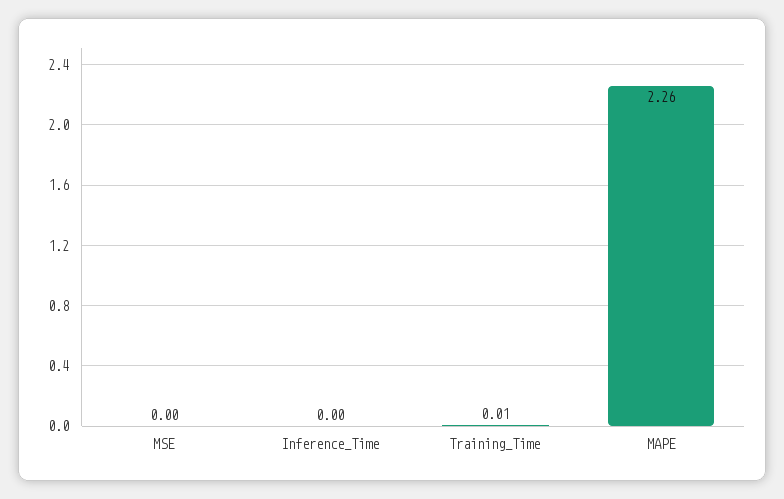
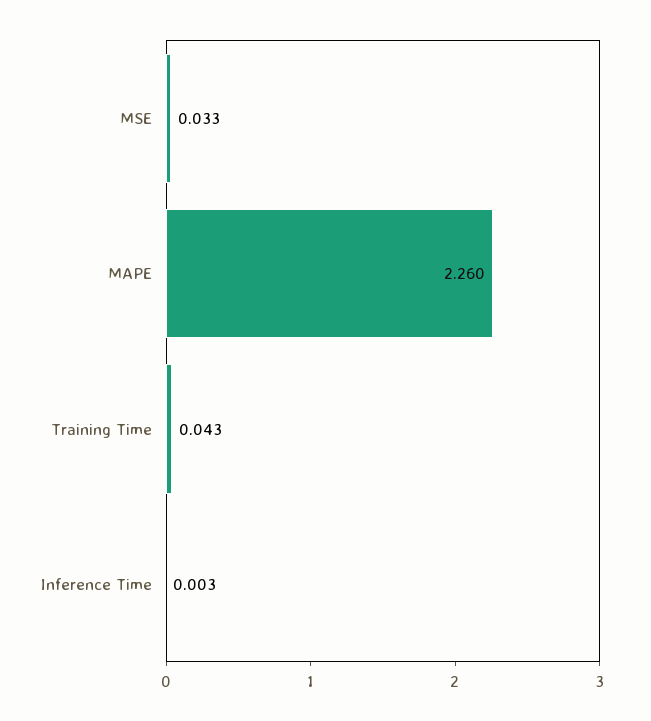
MSE: 0 -> 0.033
Training_Time: 0.01 -> 0.043

